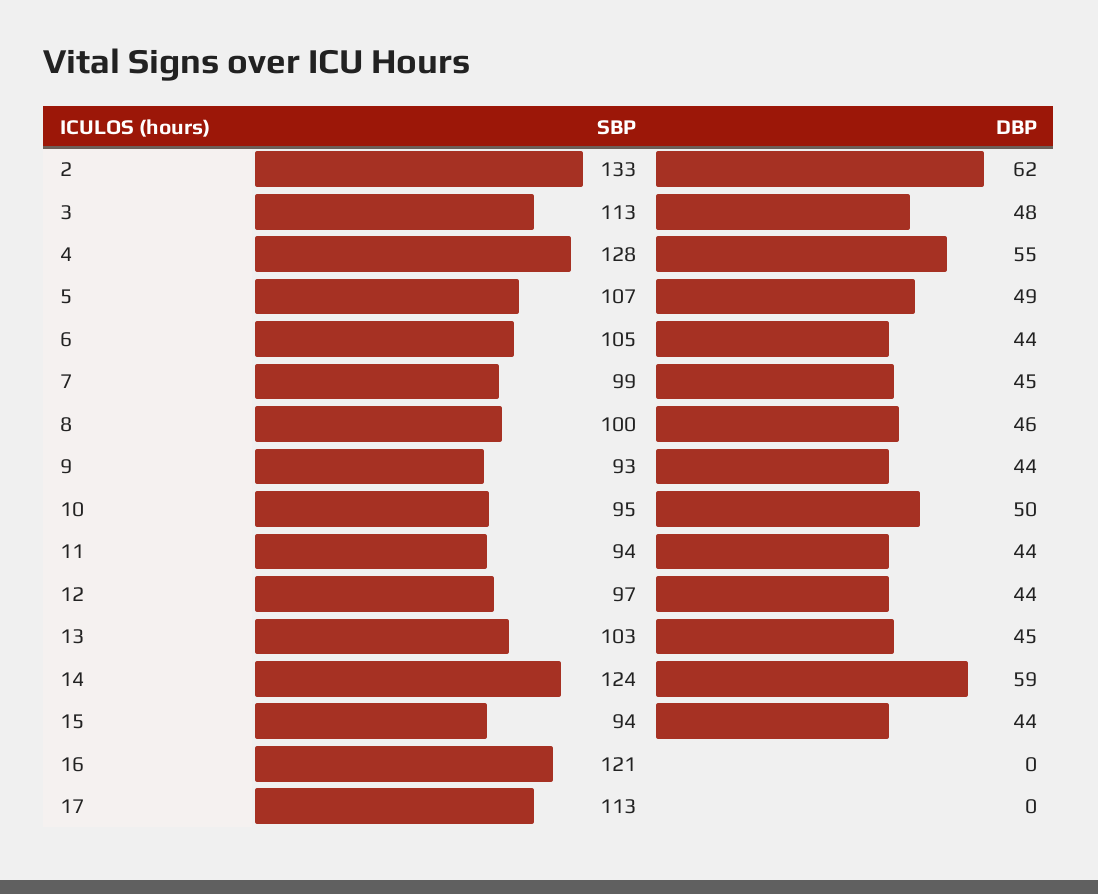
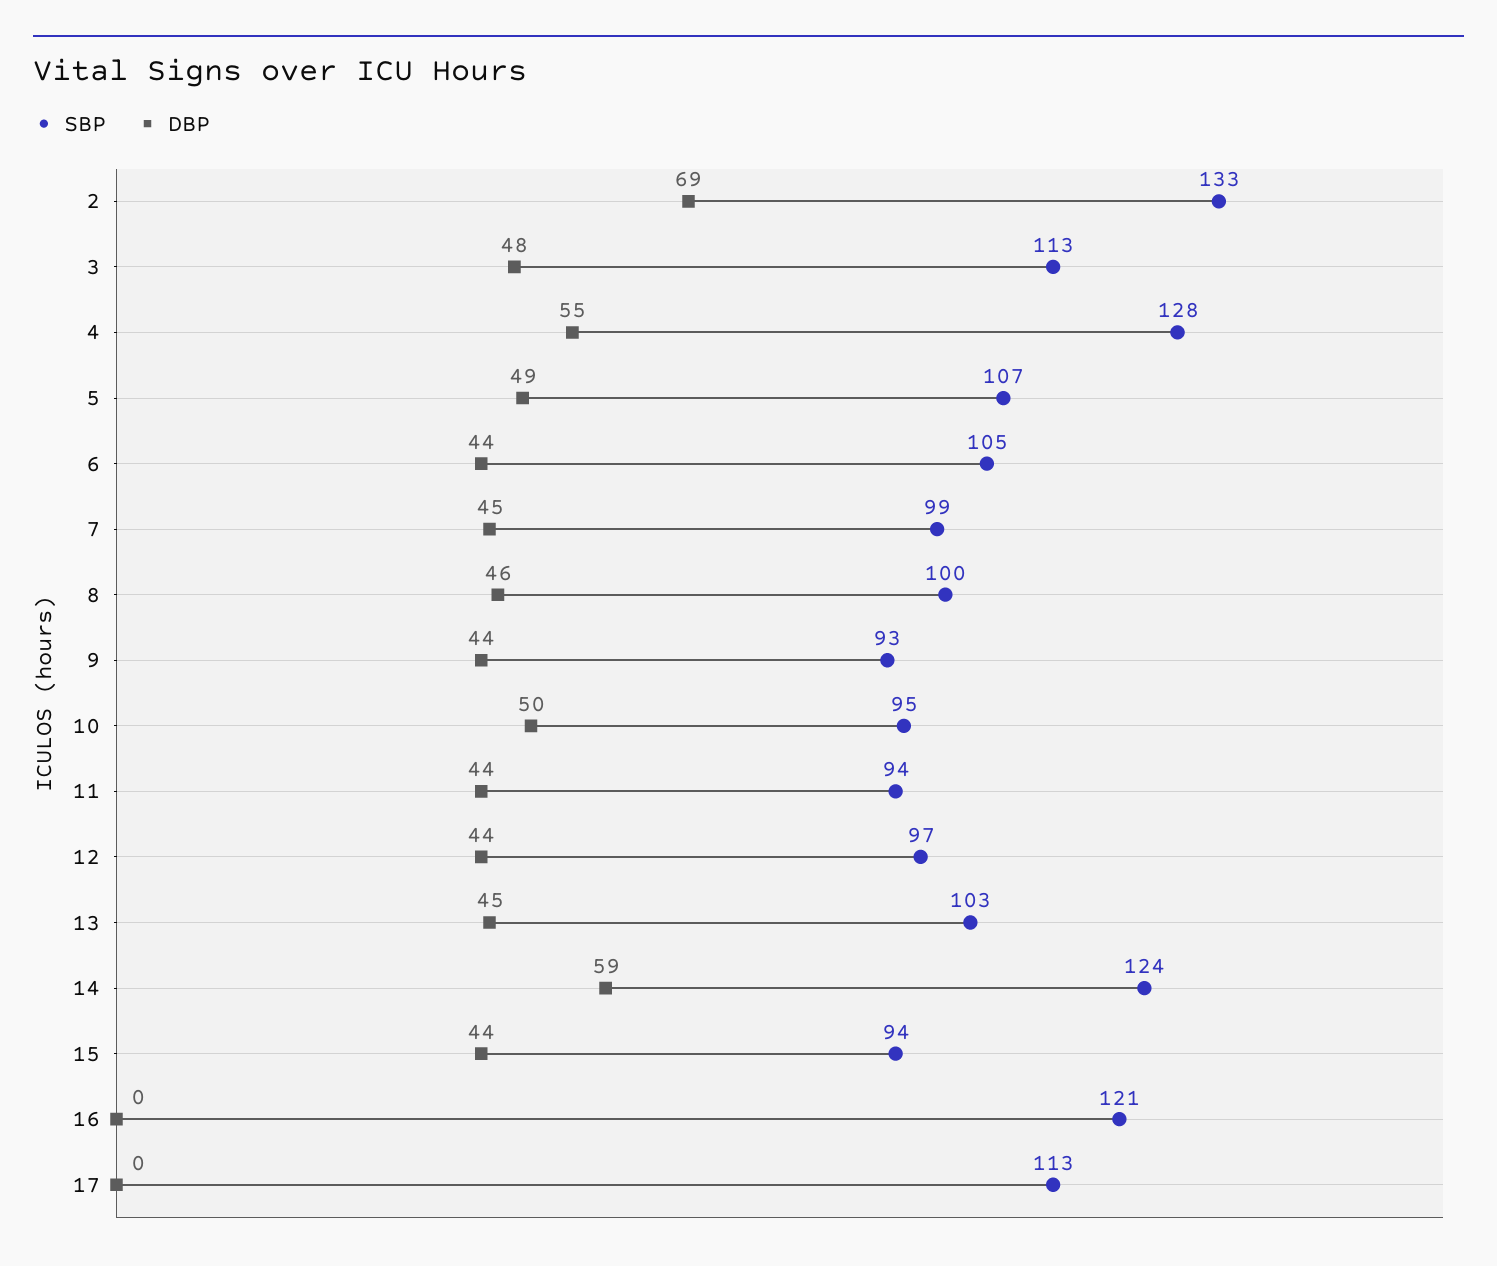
DBP, 2: 62 -> 69

